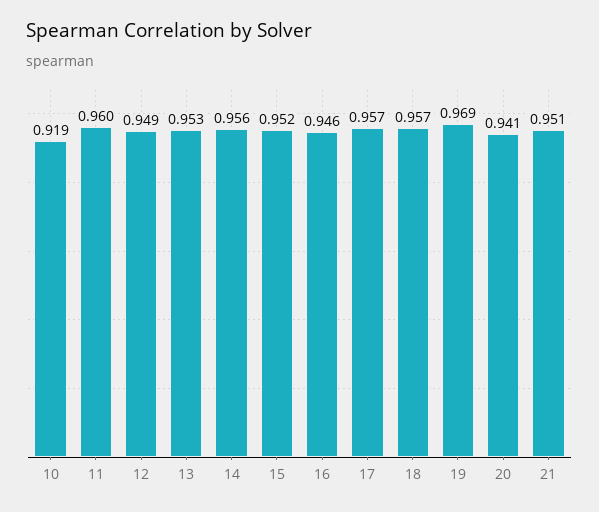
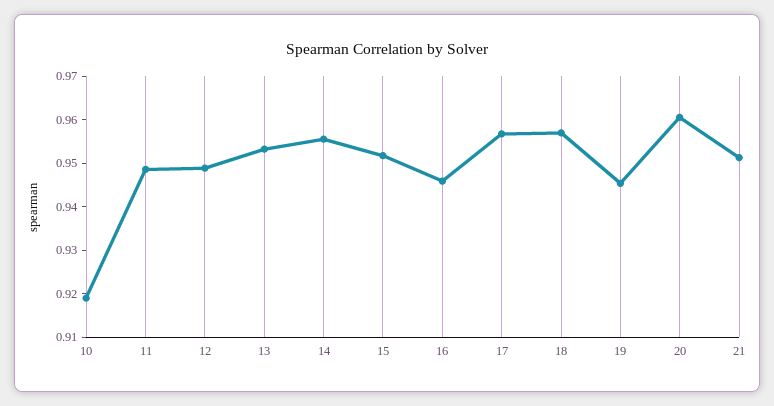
11: 0.96 -> 0.948
19: 0.969 -> 0.946
20: 0.941 -> 0.96

